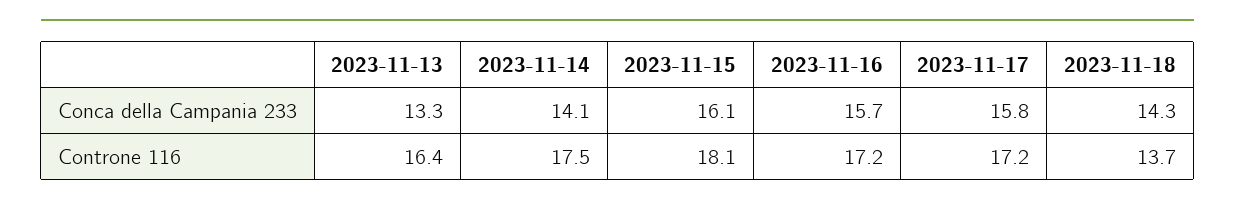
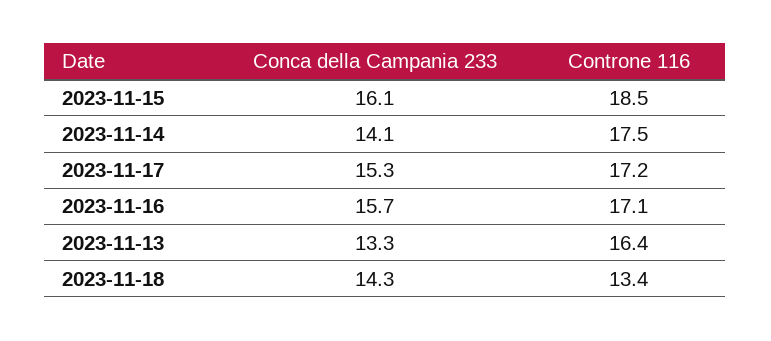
2023-11-17, Conca della Campania 233: 15.8 -> 15.3
2023-11-15, Controne 116: 18.1 -> 18.5
2023-11-16, Controne 116: 17.2 -> 17.1
2023-11-18, Controne 116: 13.7 -> 13.4

